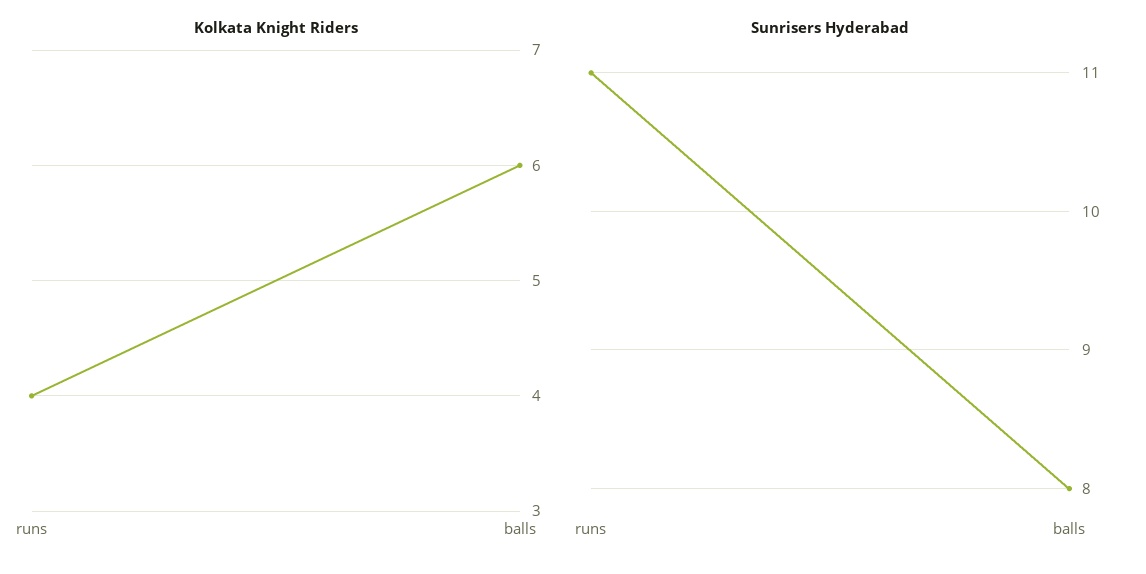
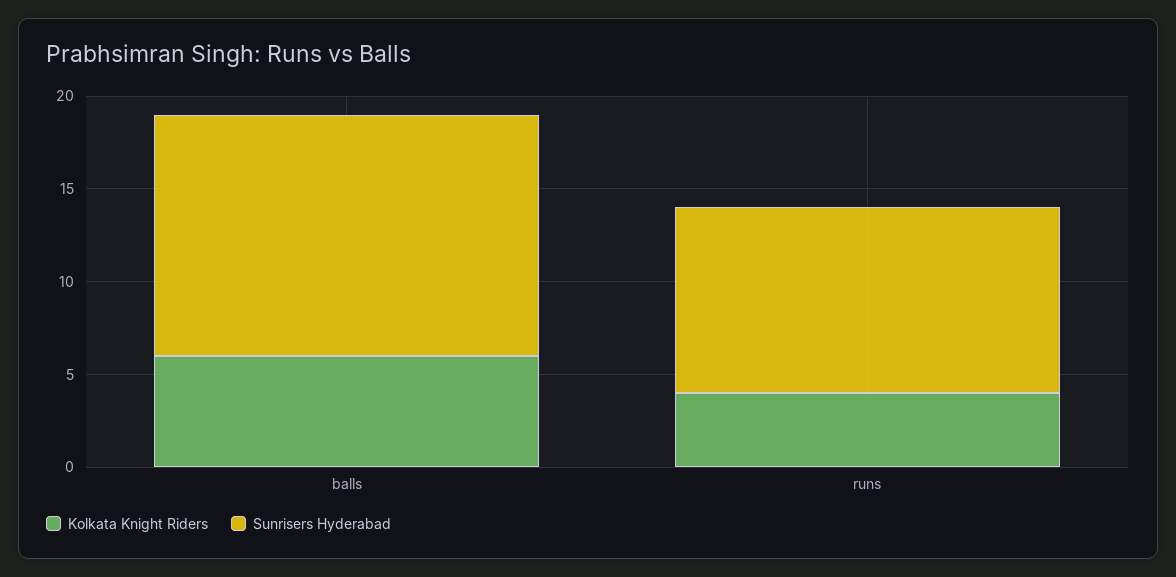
Sunrisers Hyderabad, runs: 11 -> 10
Sunrisers Hyderabad, balls: 8 -> 13

